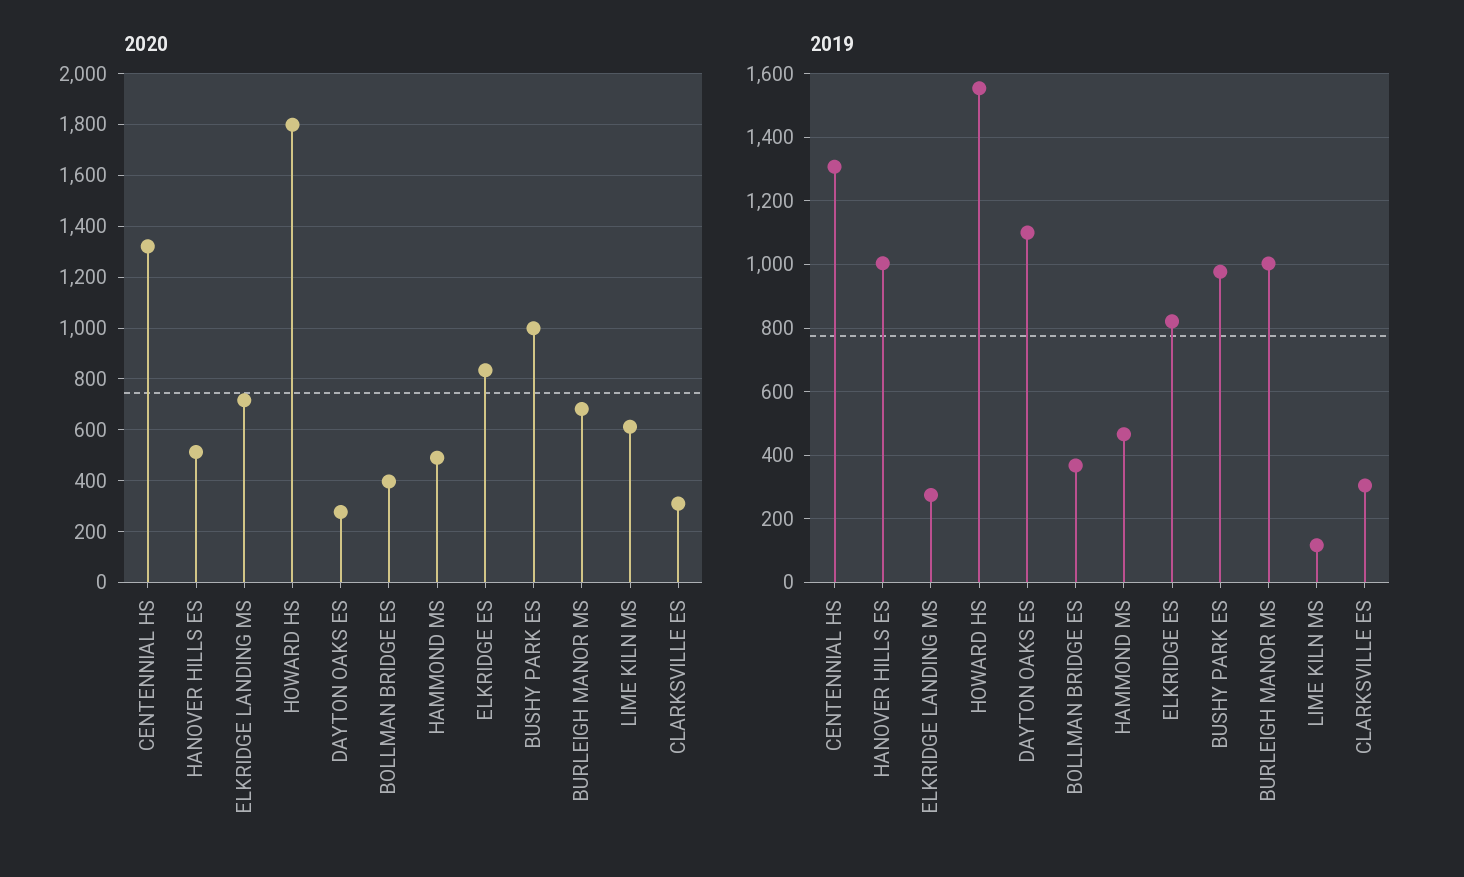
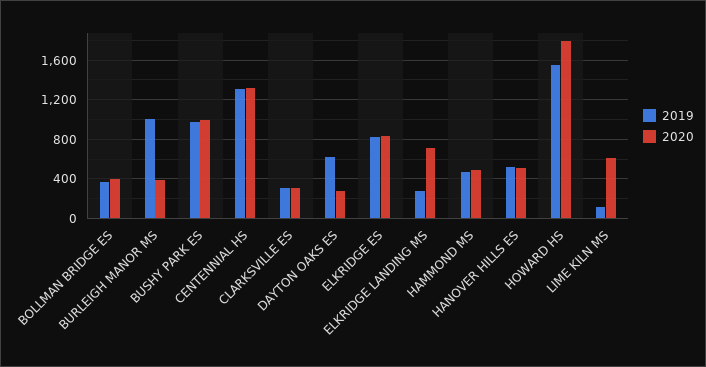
2020, BURLEIGH MANOR MS: 675 -> 400
2019, HANOVER HILLS ES: 1000 -> 500
2019, DAYTON OAKS ES: 1100 -> 600

